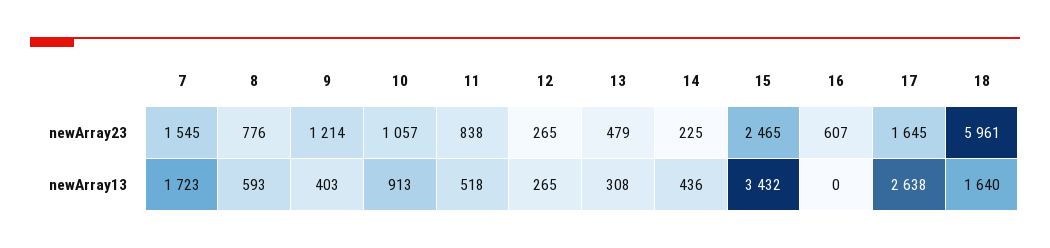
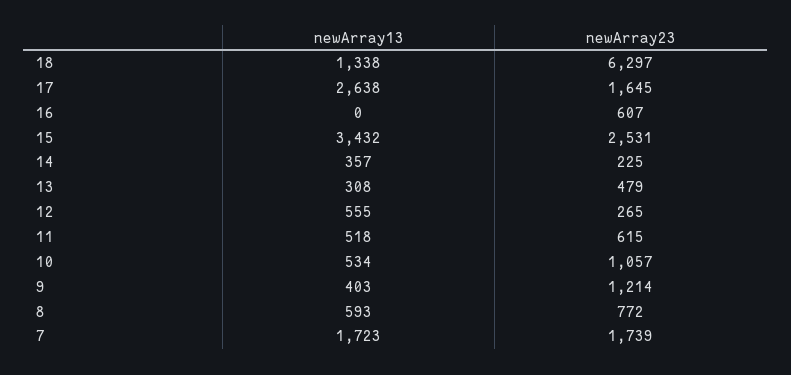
7, newArray23: 1545 -> 1739
8, newArray23: 776 -> 772
11, newArray23: 838 -> 615
15, newArray23: 2465 -> 2531
18, newArray23: 5961 -> 6297
10, newArray13: 913 -> 534
12, newArray13: 265 -> 555
14, newArray13: 436 -> 357
18, newArray13: 1640 -> 1338

